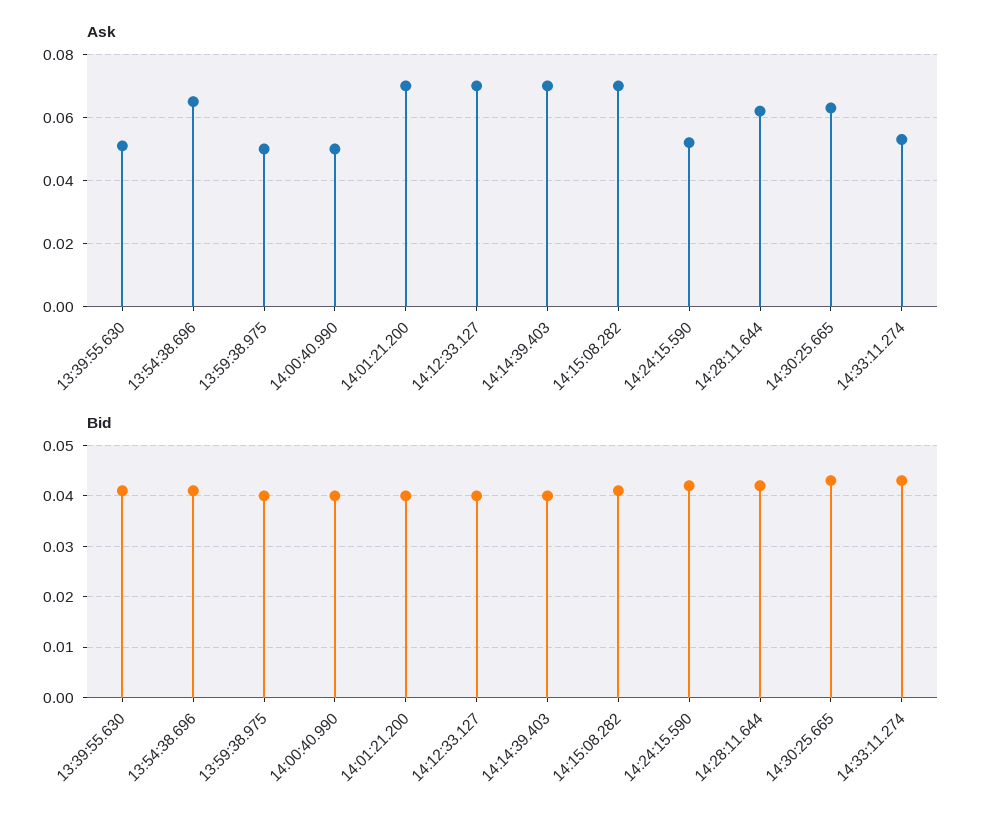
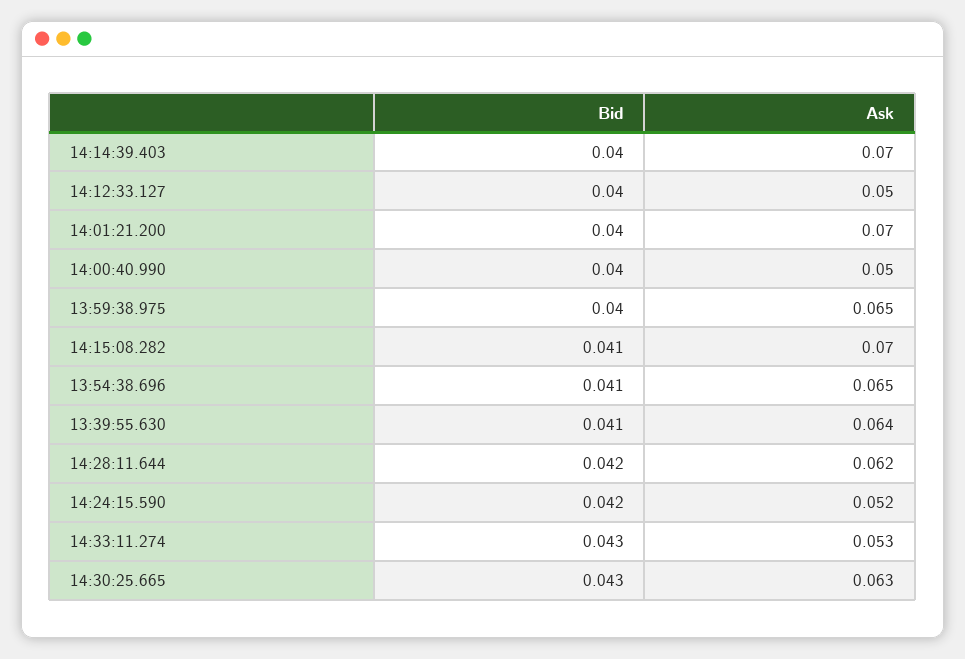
Ask, 13:39:55.630: 0.05 -> 0.064
Ask, 13:59:38.975: 0.05 -> 0.065
Ask, 14:12:33.127: 0.07 -> 0.05

